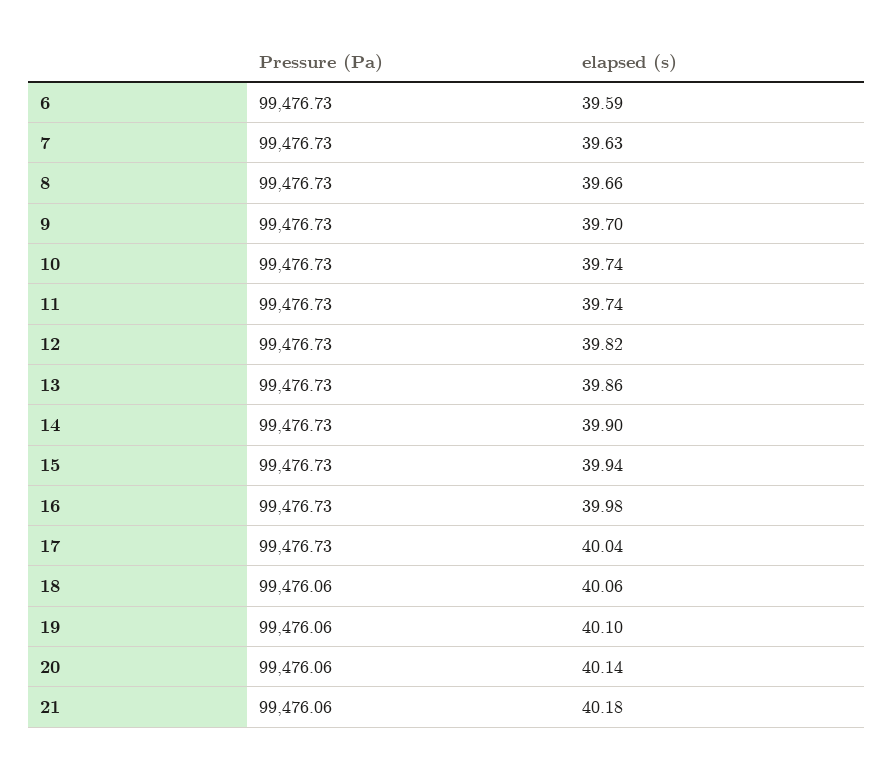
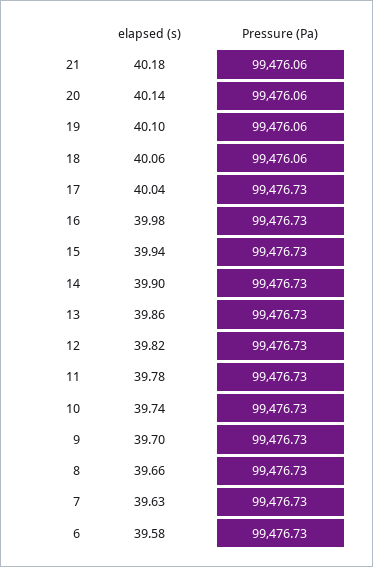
elapsed (s), 6: 39.59 -> 39.58
elapsed (s), 11: 39.74 -> 39.78

